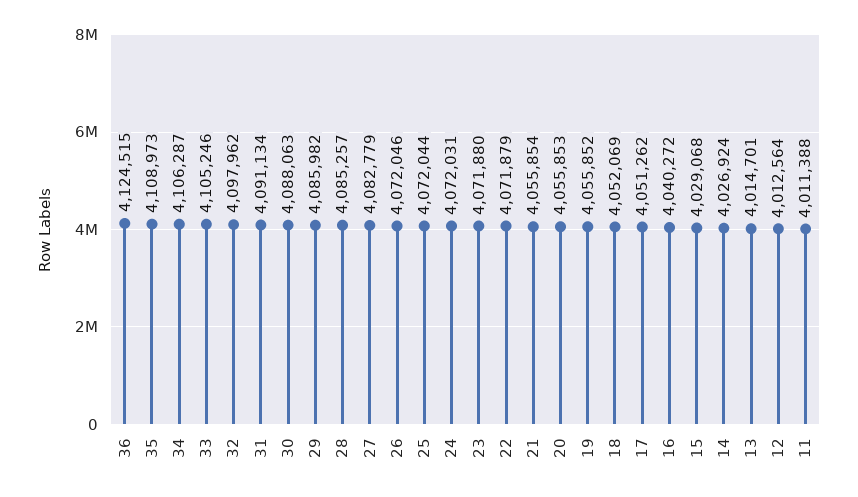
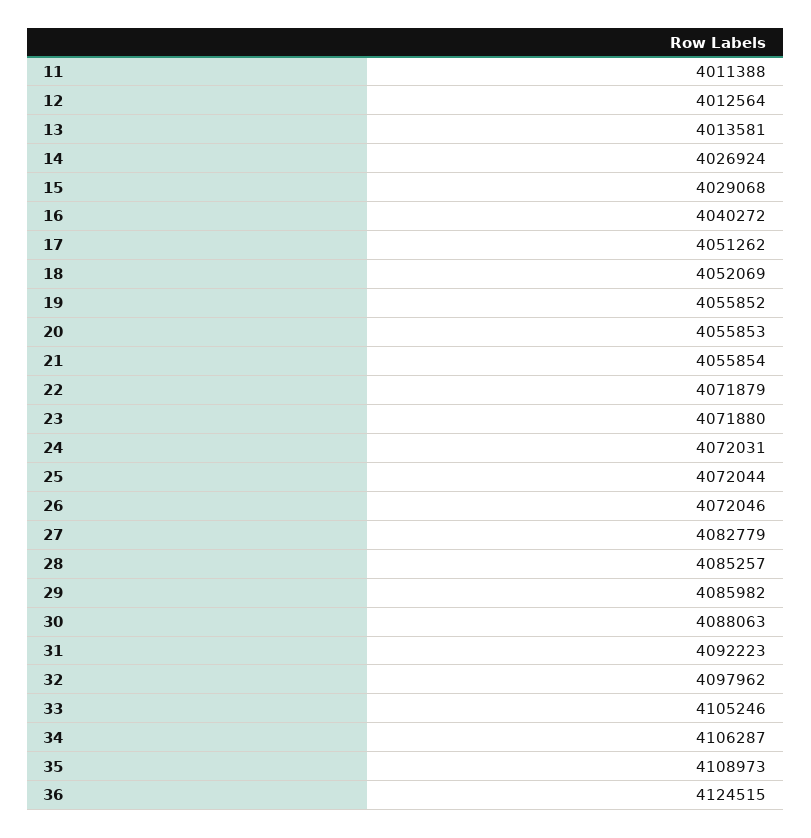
31: 4091134 -> 4092223
13: 4014701 -> 4013581

